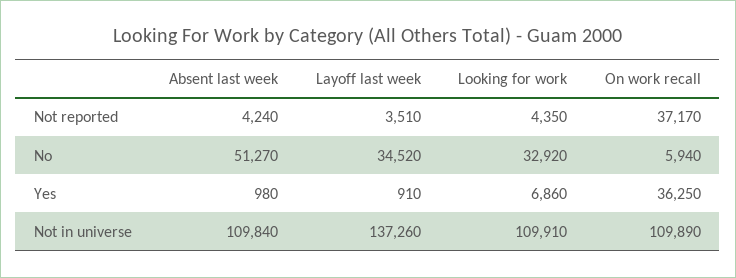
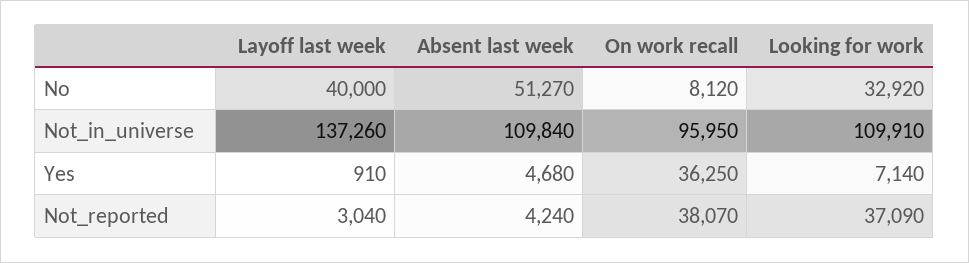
Layoff last week, Not reported: 3510 -> 3040
Looking for work, Not reported: 4350 -> 37090
On work recall, Not reported: 37170 -> 38070
Layoff last week, No: 34520 -> 40000
On work recall, No: 5940 -> 8120
Absent last week, Yes: 980 -> 4680
Looking for work, Yes: 6860 -> 7140
On work recall, Not in universe: 109890 -> 95950

